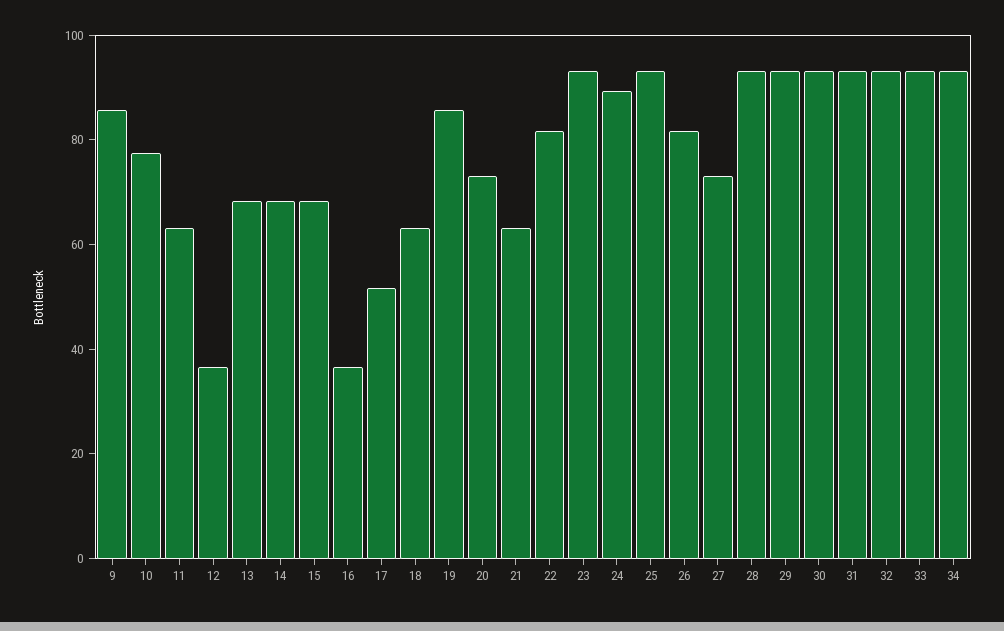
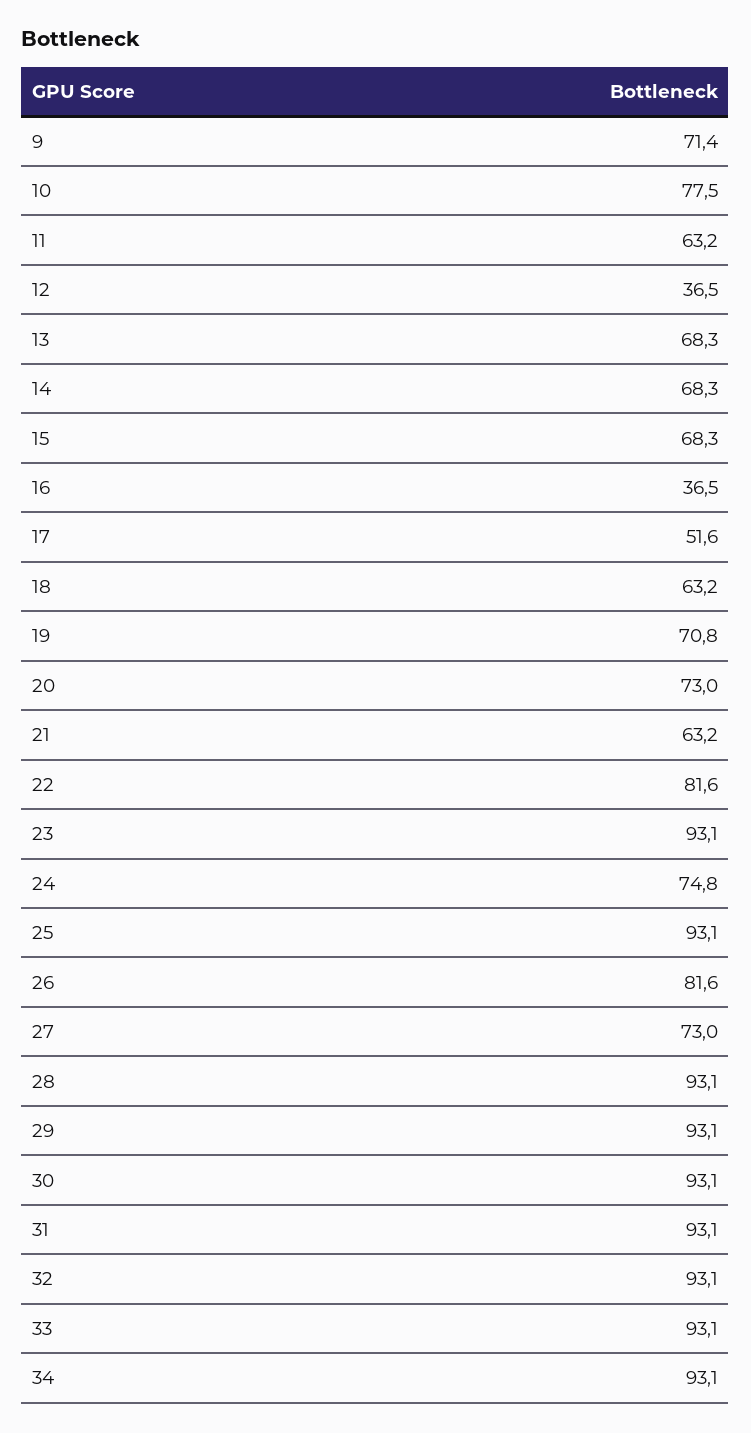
9: 85 -> 71.4
19: 85 -> 70.8
24: 90 -> 74.8

